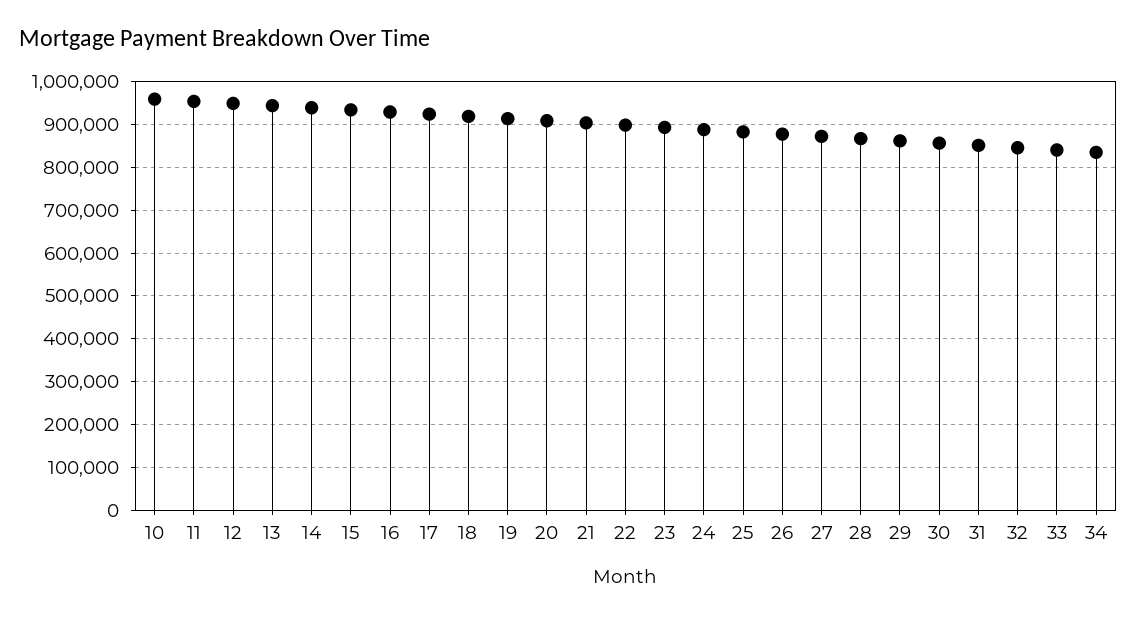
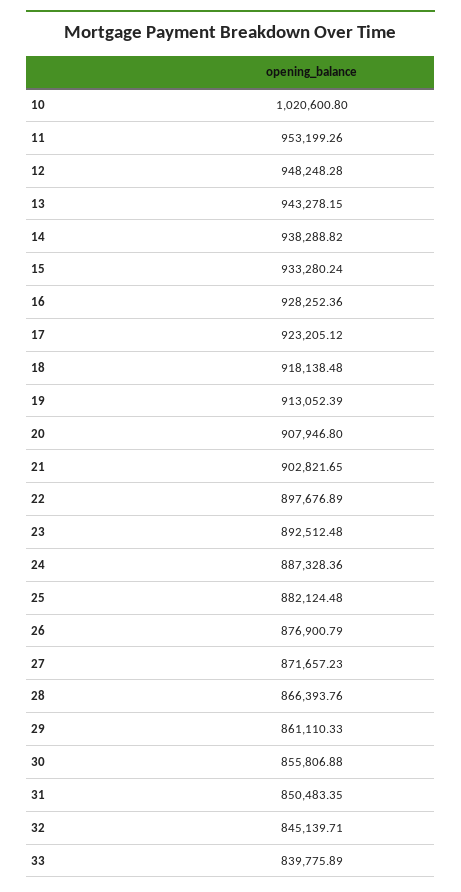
10: 960000 -> 1020600.8
34: 840000 -> none

